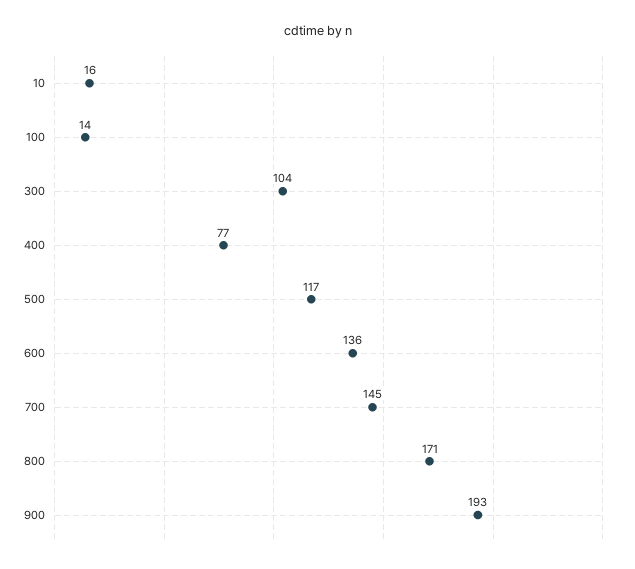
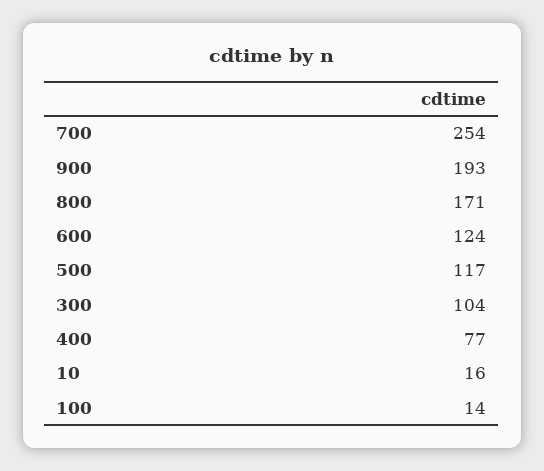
600: 136 -> 124
700: 145 -> 254

